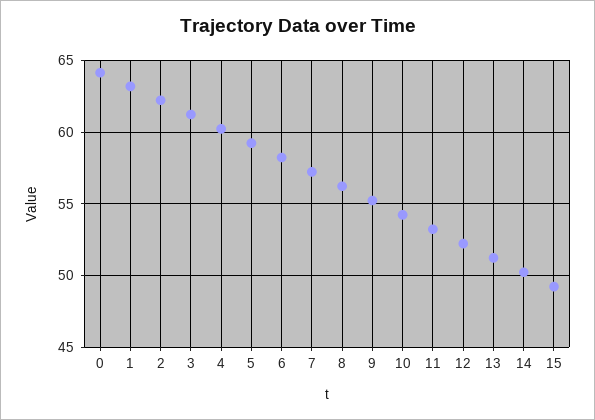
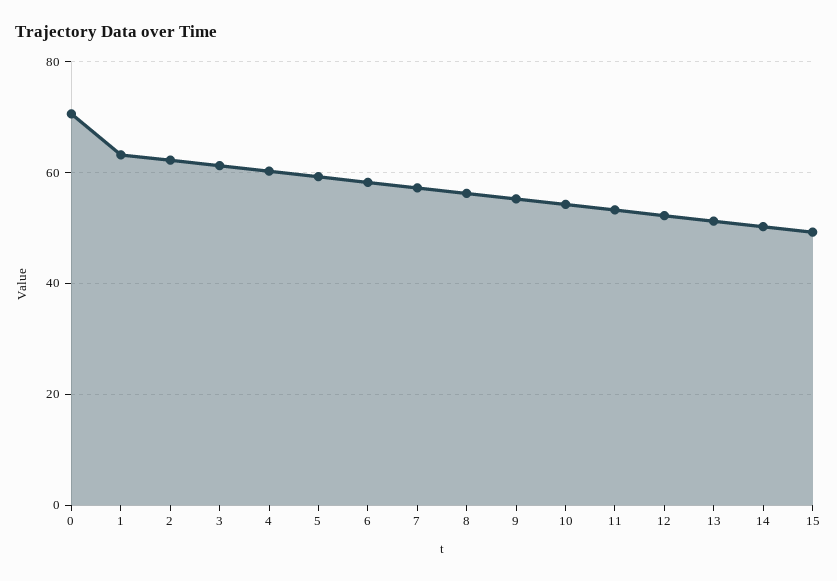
0: 64 -> 70

